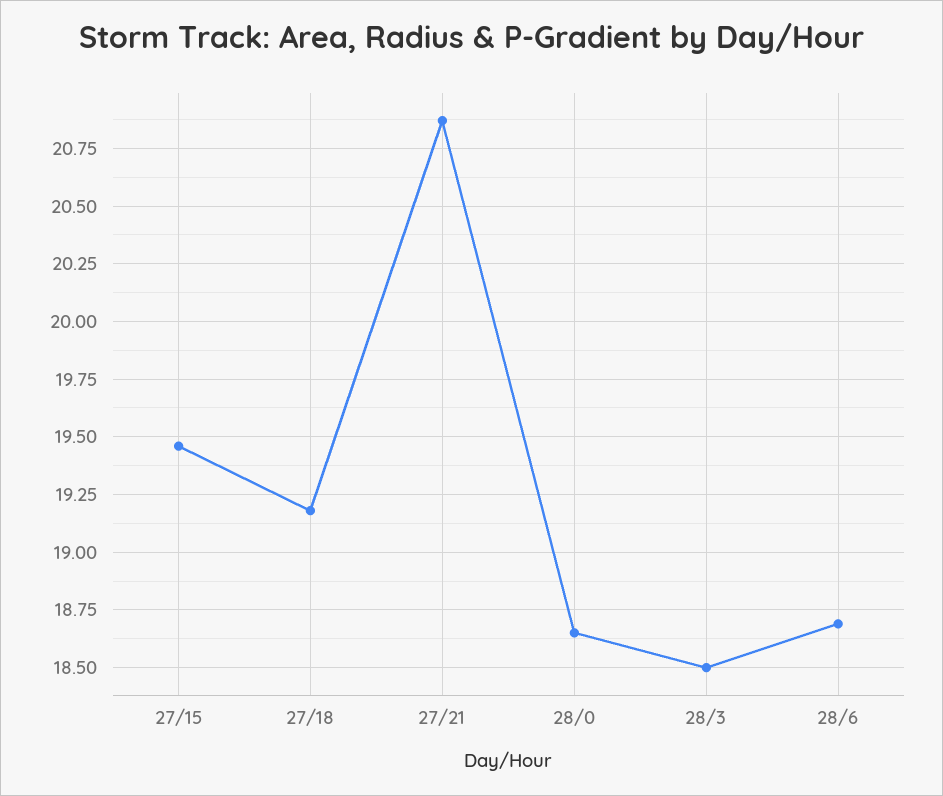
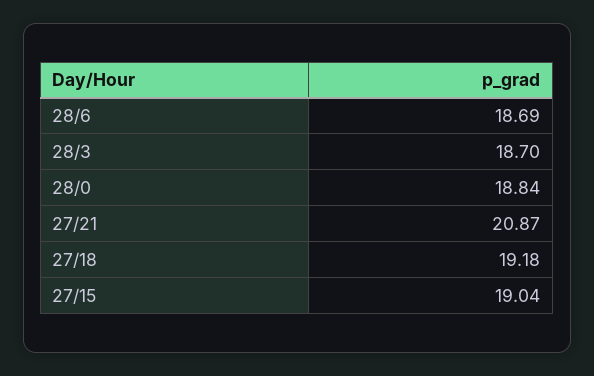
27/15: 19.45 -> 19.04
28/0: 18.65 -> 18.84
28/3: 18.5 -> 18.7

